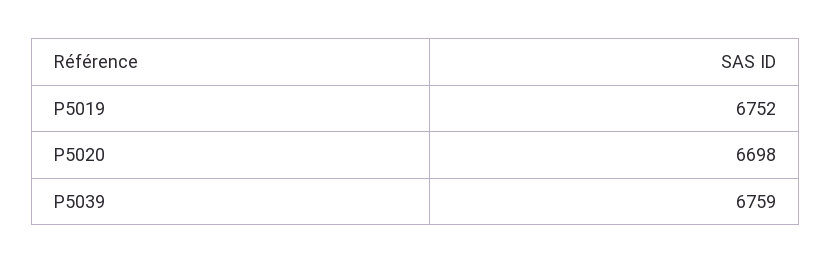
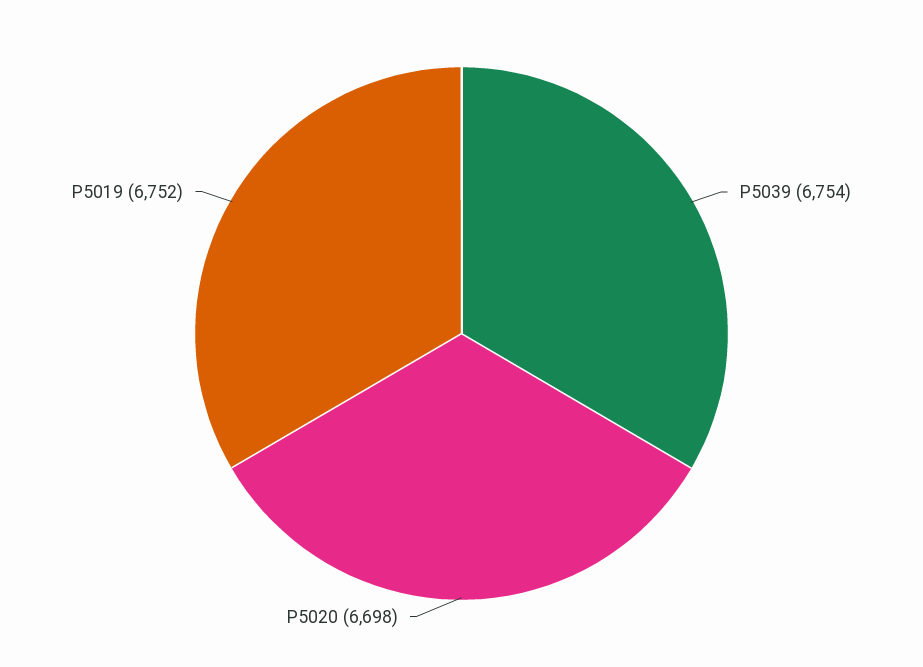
P5039: 6759 -> 6754

